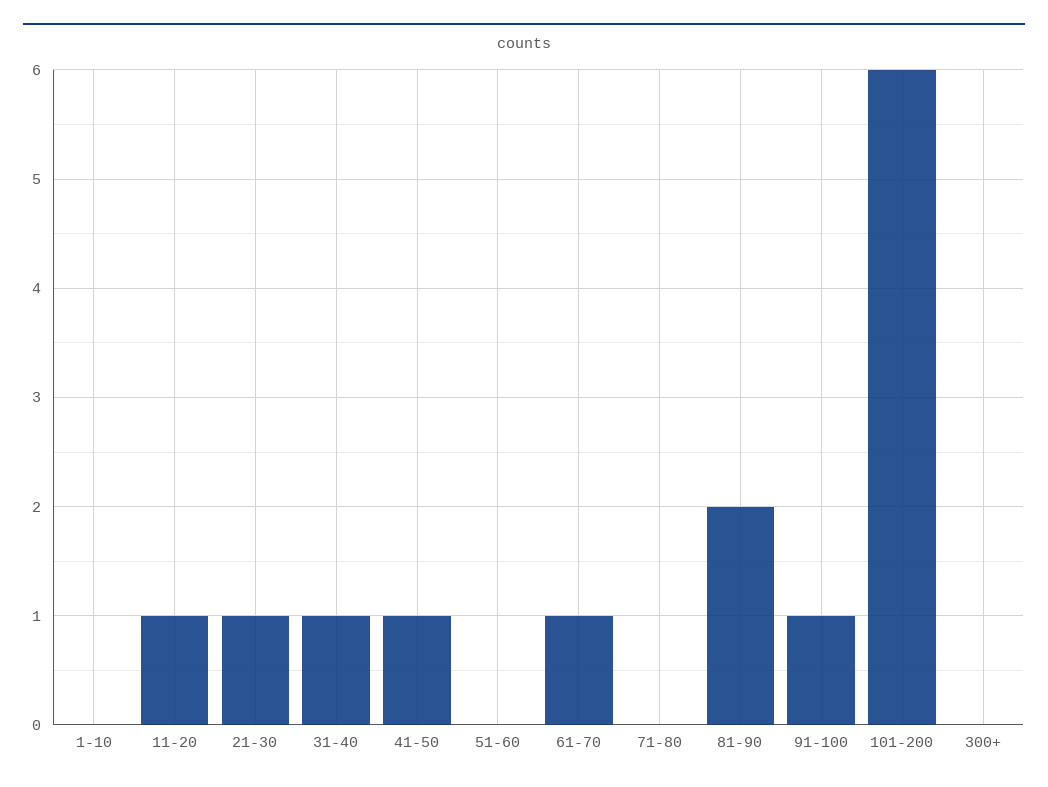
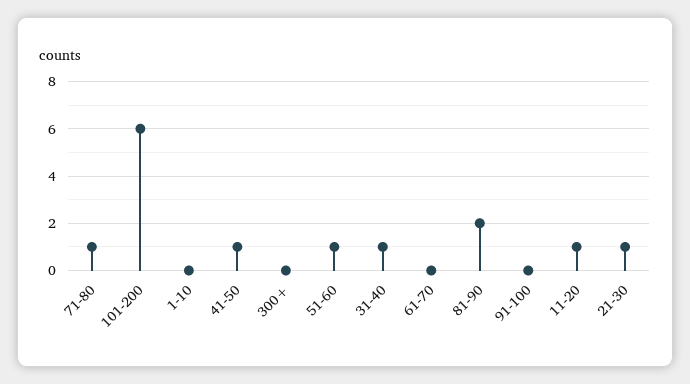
51-60: 0 -> 1
61-70: 1 -> 0
71-80: 0 -> 1
91-100: 1 -> 0

